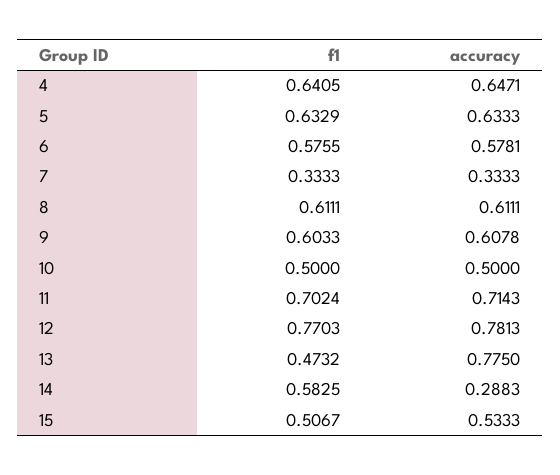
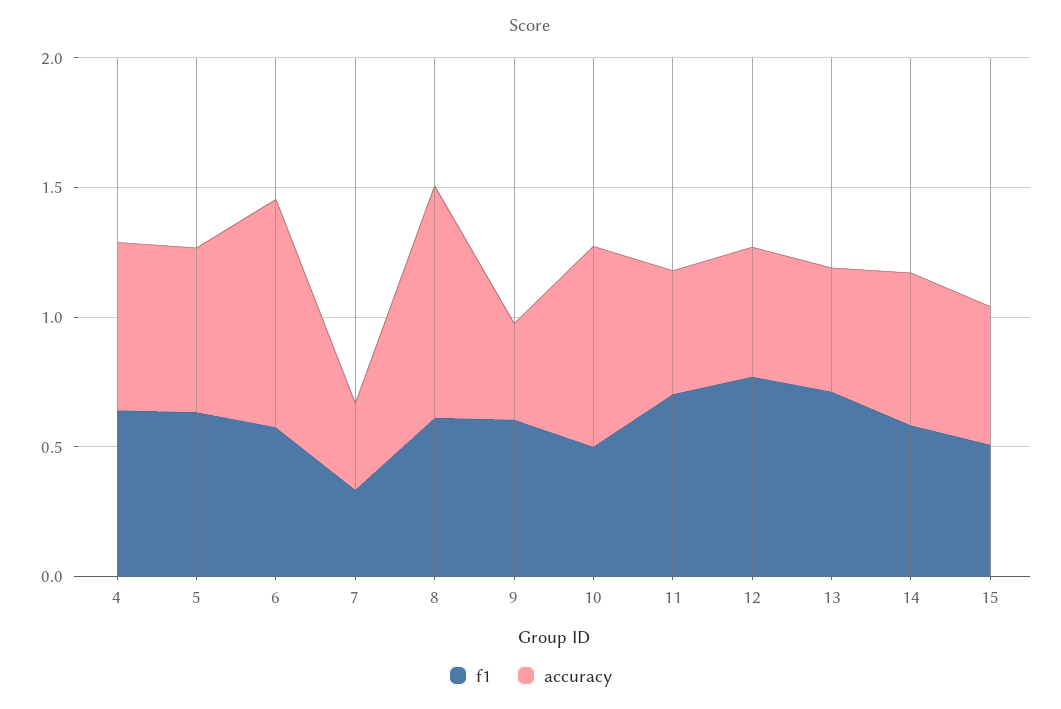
accuracy, 6: 0.5781 -> 0.9
accuracy, 8: 0.6111 -> 0.9
accuracy, 9: 0.6078 -> 0.4
accuracy, 10: 0.5 -> 0.8
accuracy, 11: 0.7143 -> 0.5
accuracy, 12: 0.7813 -> 0.5
f1, 13: 0.4732 -> 0.7
accuracy, 13: 0.775 -> 0.5
accuracy, 14: 0.2883 -> 0.6

